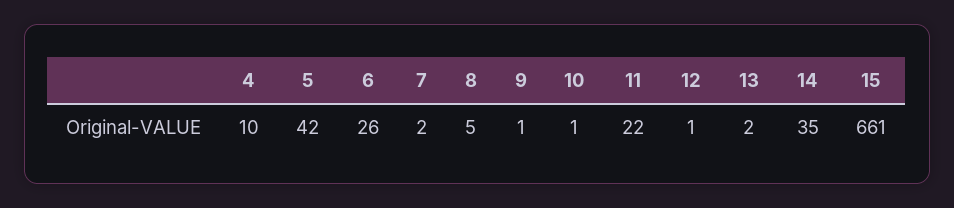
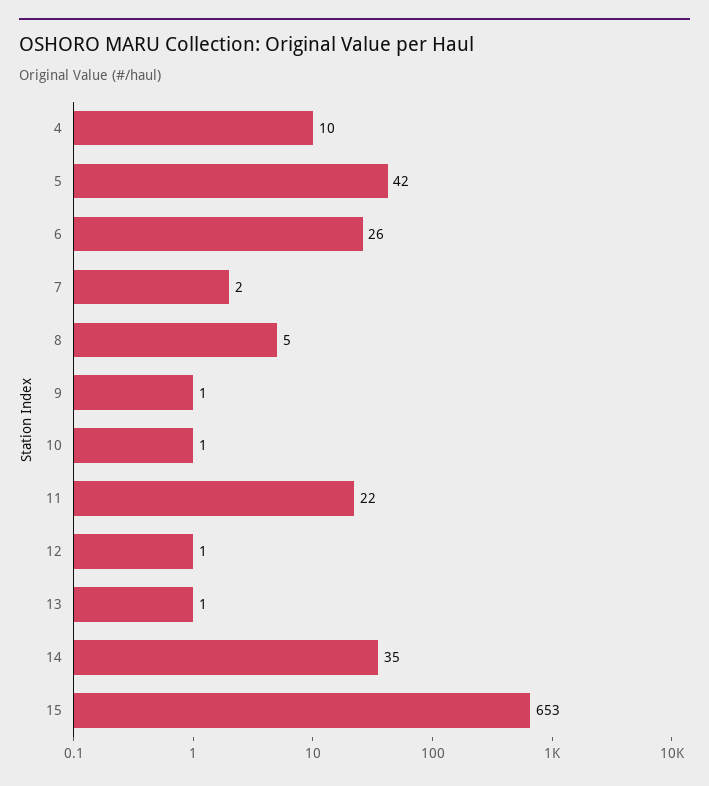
13: 2 -> 1
15: 661 -> 653

